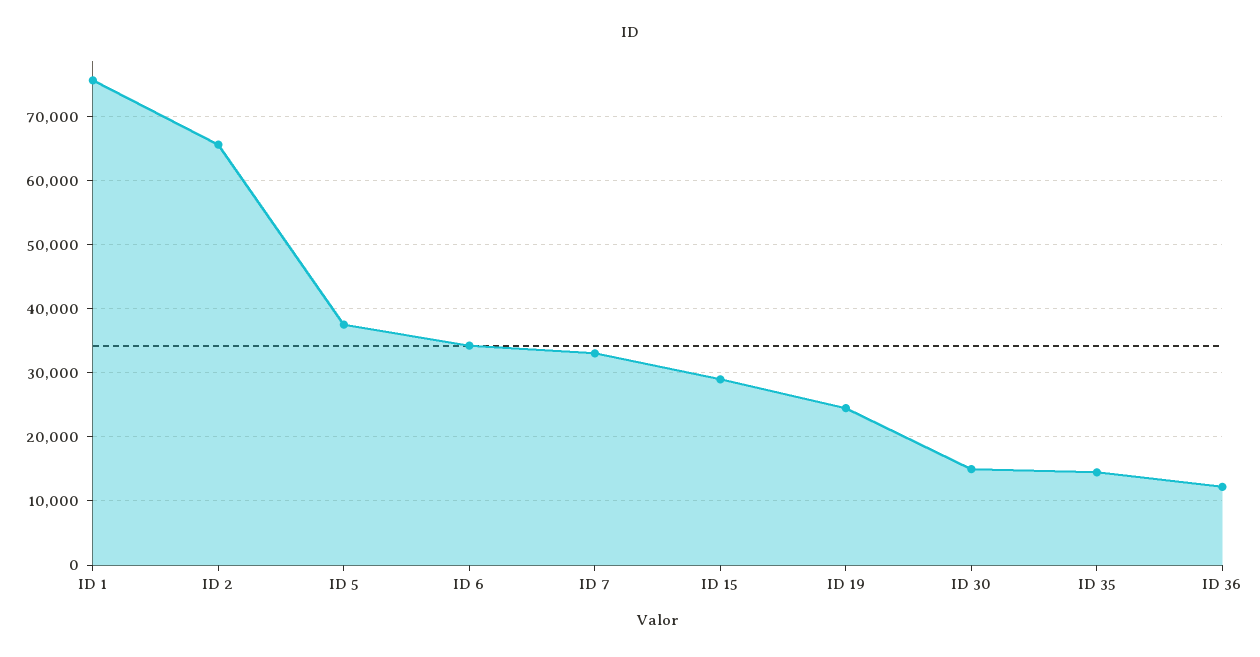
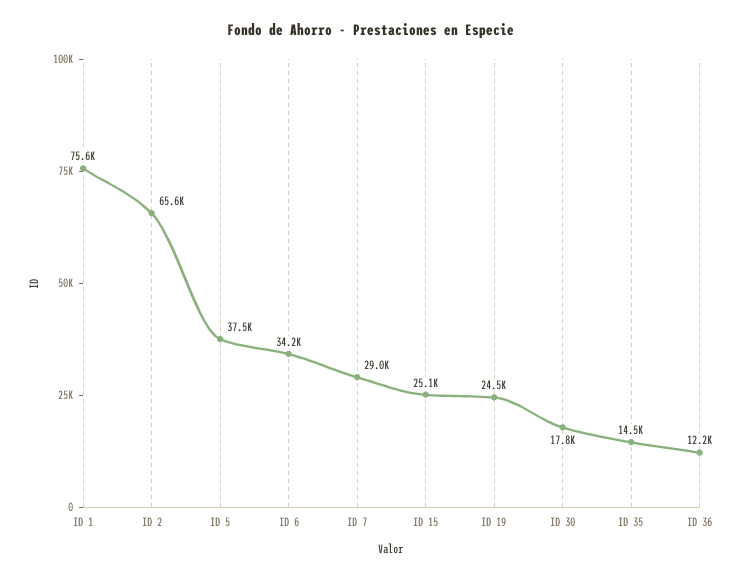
ID 7: 33000 -> 29000
ID 15: 29000 -> 25100
ID 30: 15000 -> 17800

